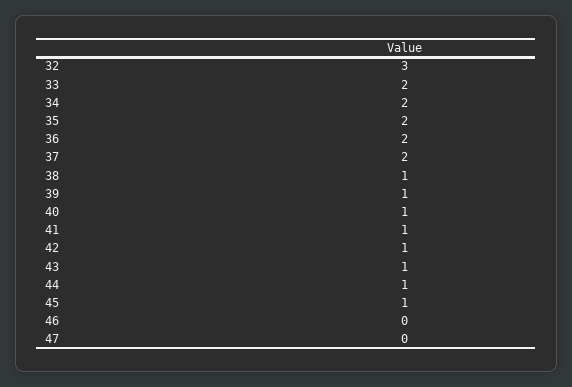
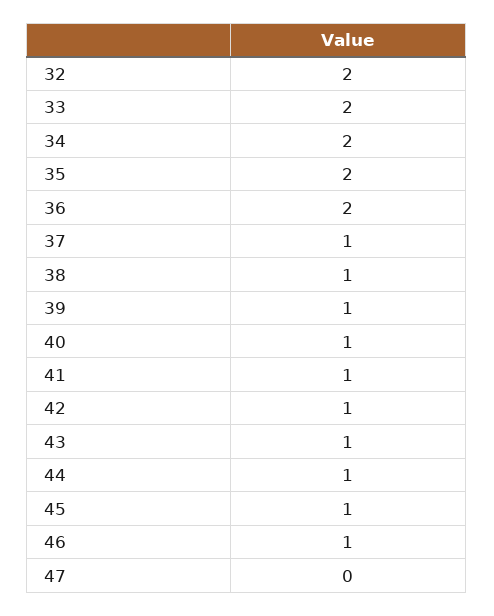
32: 3 -> 2
37: 2 -> 1
46: 0 -> 1

